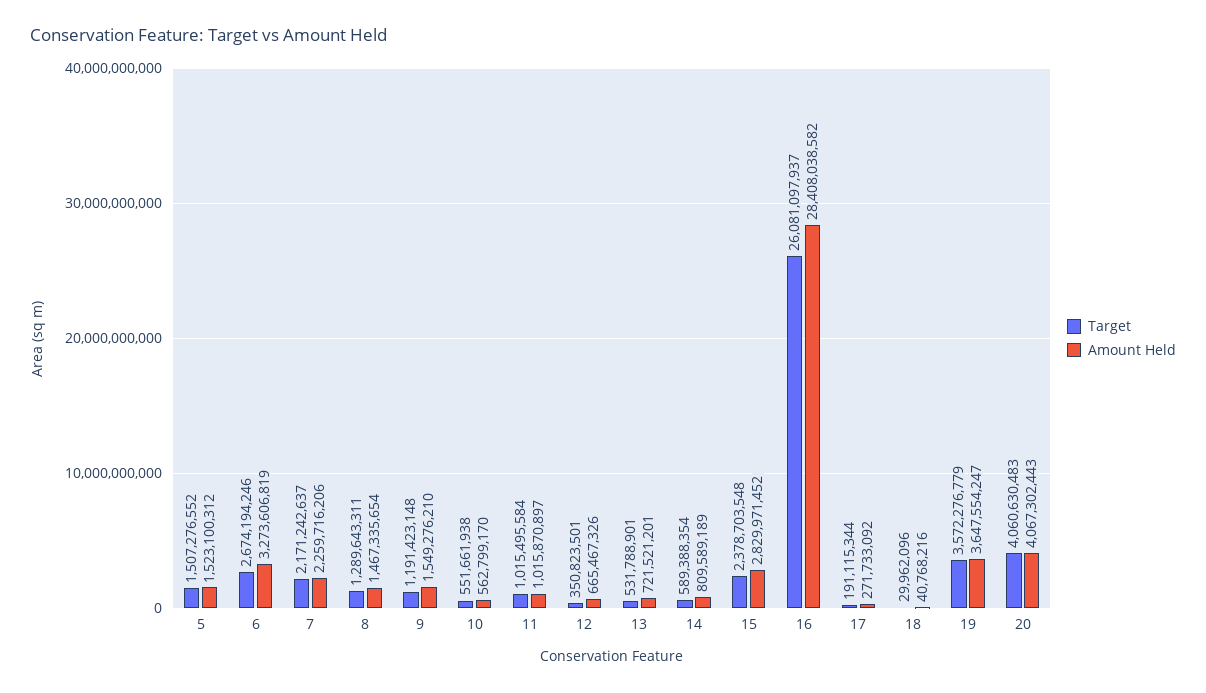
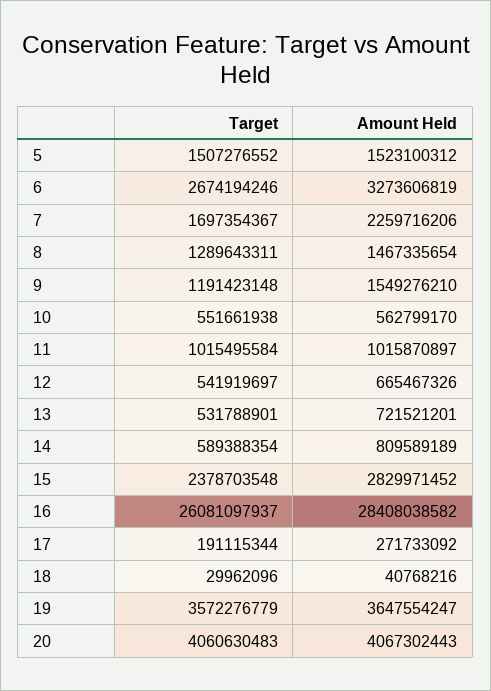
Target, 7: 2171242637 -> 1697354367
Target, 12: 350823501 -> 541919697

